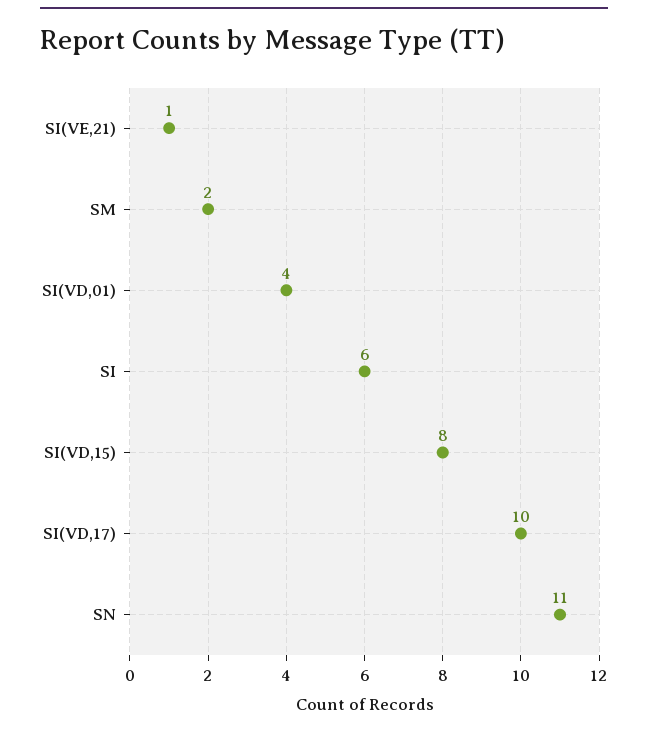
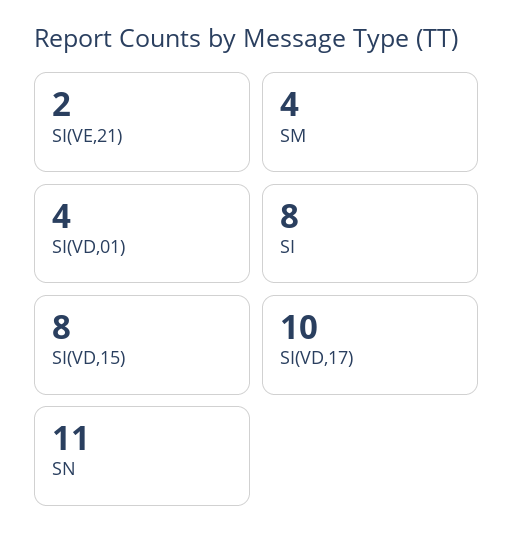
SI(VE,21): 1 -> 2
SM: 2 -> 4
SI: 6 -> 8

